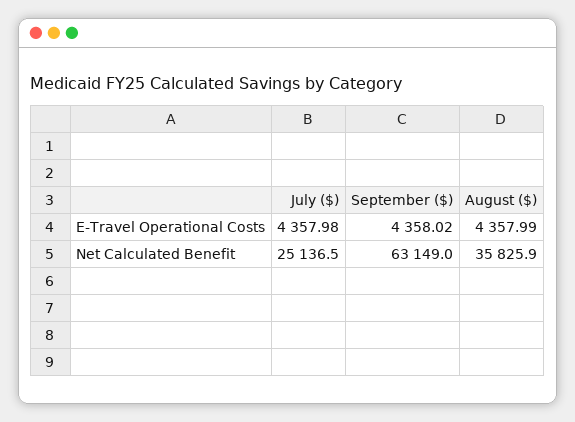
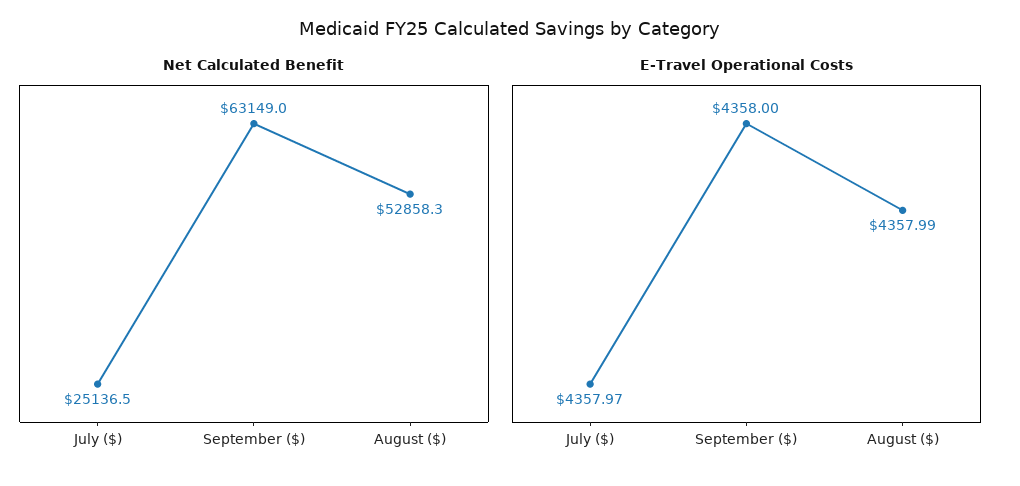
E-Travel Operational Costs, July ($): 4357.98 -> 4357.97
E-Travel Operational Costs, September ($): 4358.02 -> 4358
Net Calculated Benefit, August ($): 35825.9 -> 52858.3

